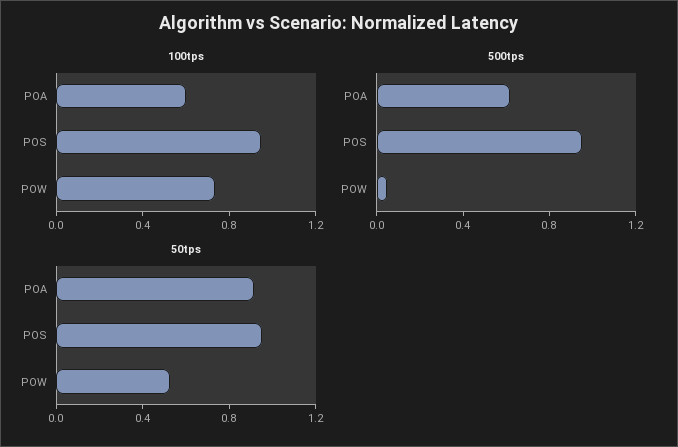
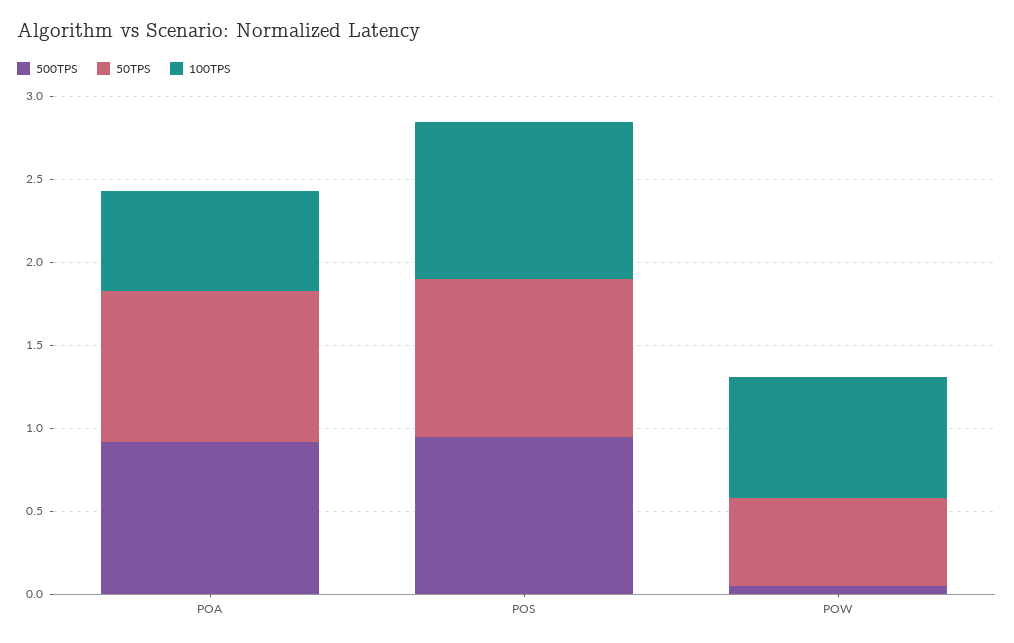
500tps, POA: 0.6 -> 0.9

